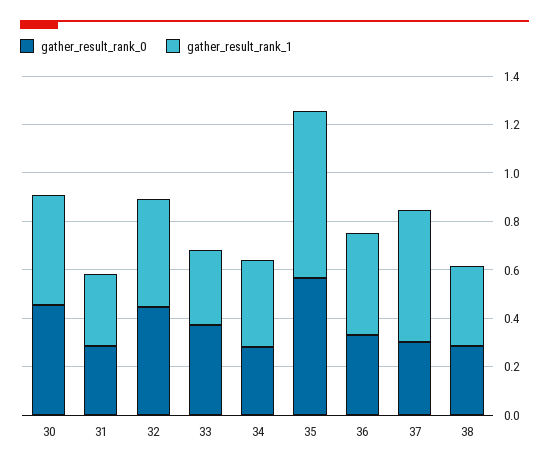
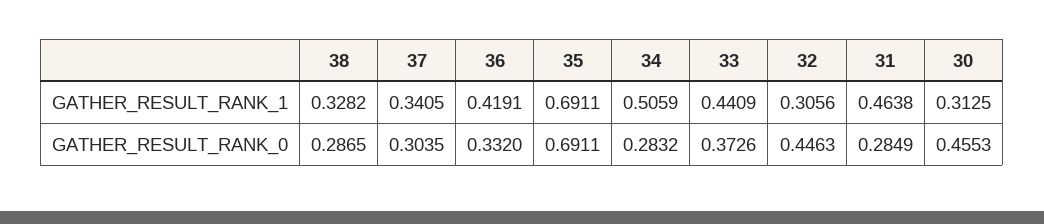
gather_result_rank_1, 30: 0.45 -> 0.3125
gather_result_rank_1, 31: 0.3 -> 0.4638
gather_result_rank_1, 32: 0.45 -> 0.3056
gather_result_rank_1, 33: 0.3 -> 0.4409
gather_result_rank_1, 34: 0.35 -> 0.5059
gather_result_rank_0, 35: 0.55 -> 0.6911
gather_result_rank_1, 37: 0.55 -> 0.3405

